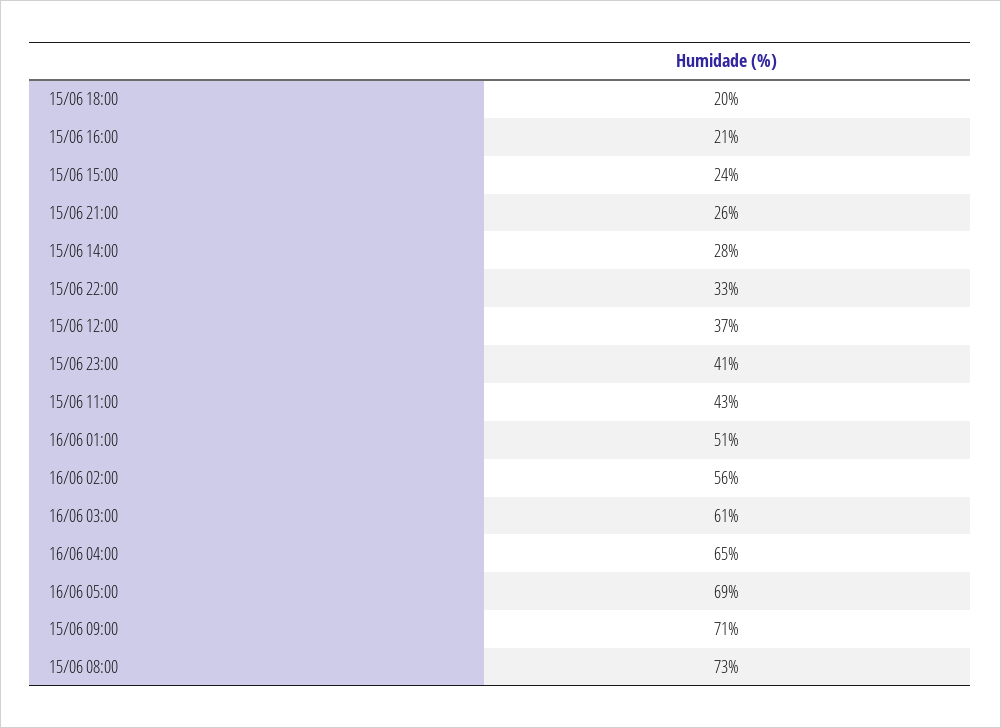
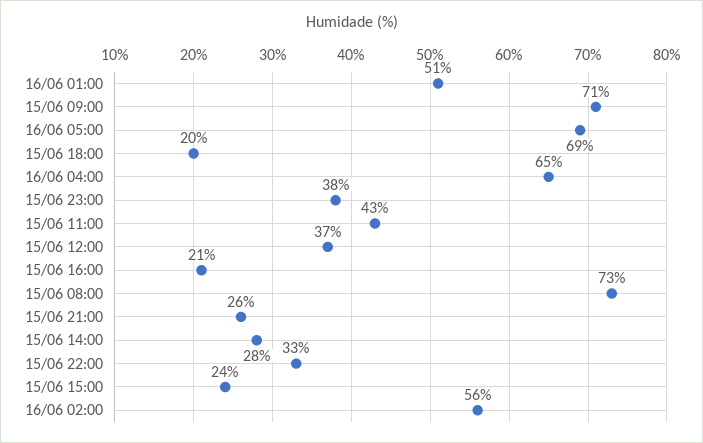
15/06 23:00: 41 -> 38
16/06 03:00: 61 -> none

